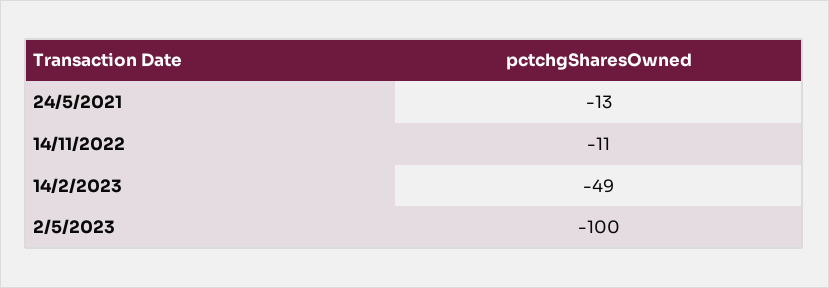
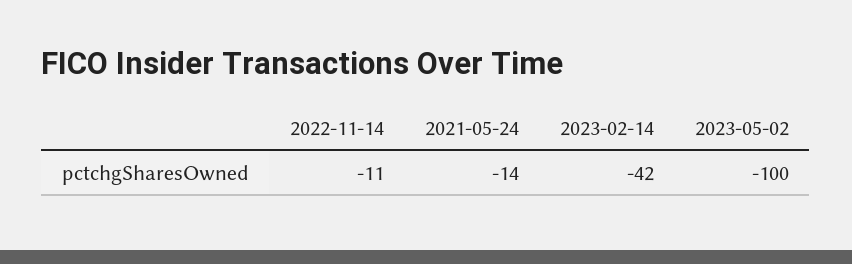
24/5/2021: -13 -> -14
14/2/2023: -49 -> -42

